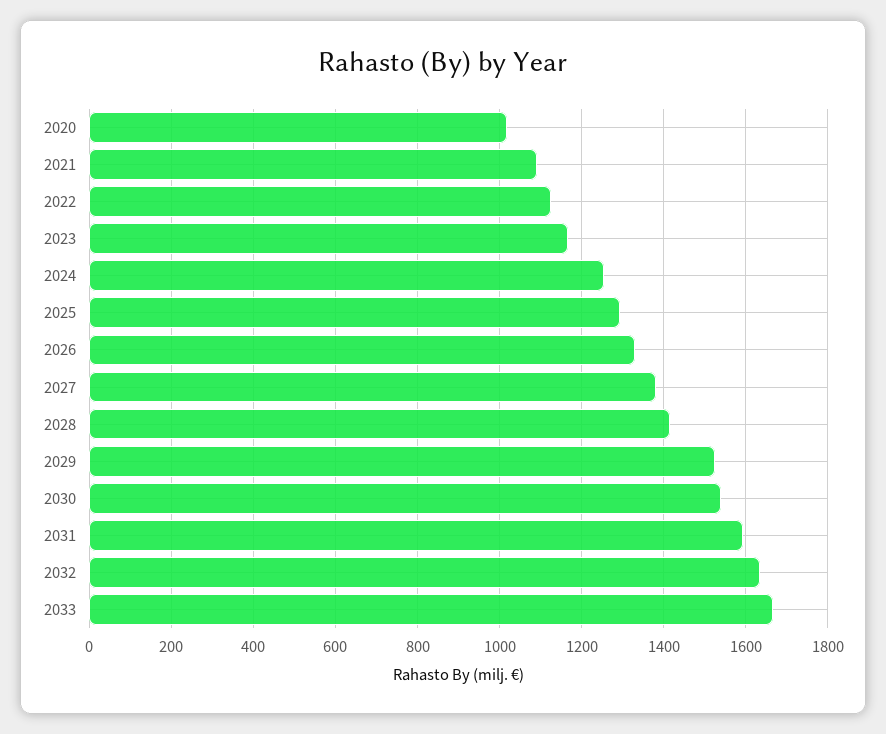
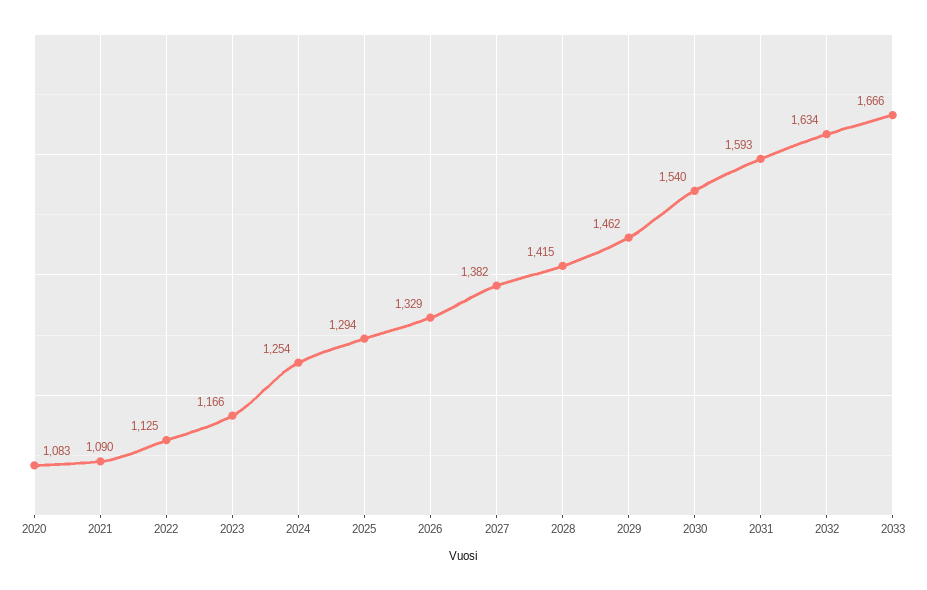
2020: 1020 -> 1083
2029: 1520 -> 1462

